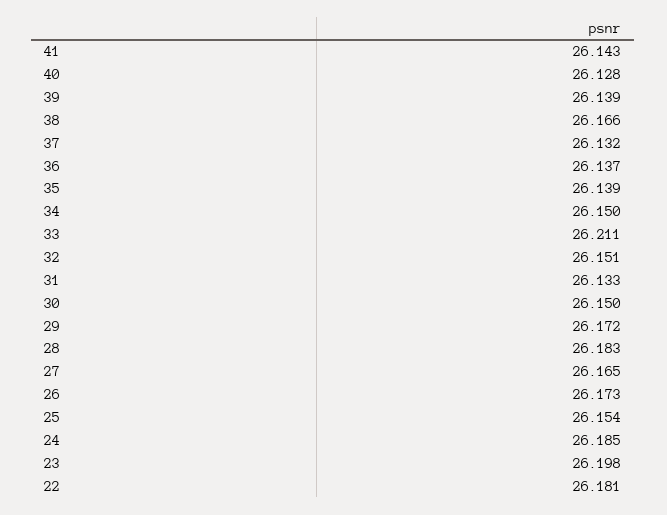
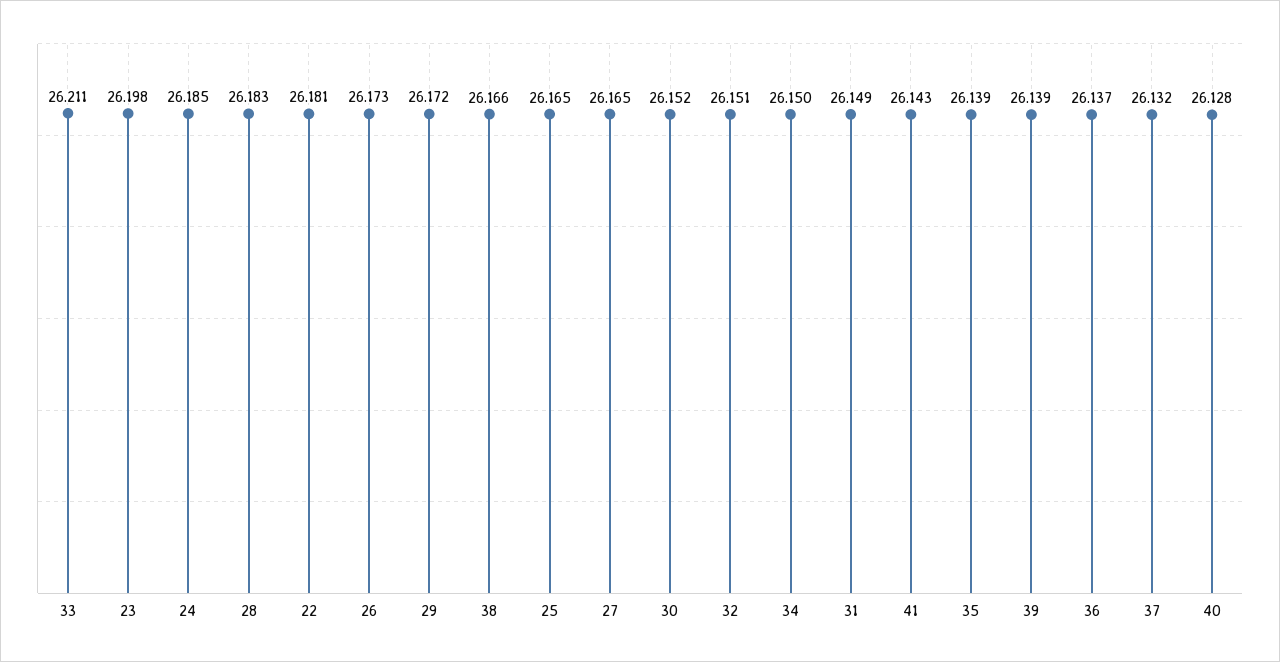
31: 26.133 -> 26.149
30: 26.15 -> 26.152
25: 26.154 -> 26.165

